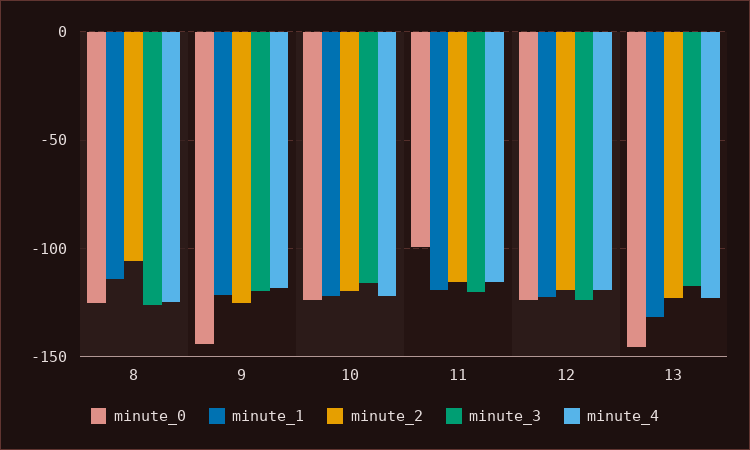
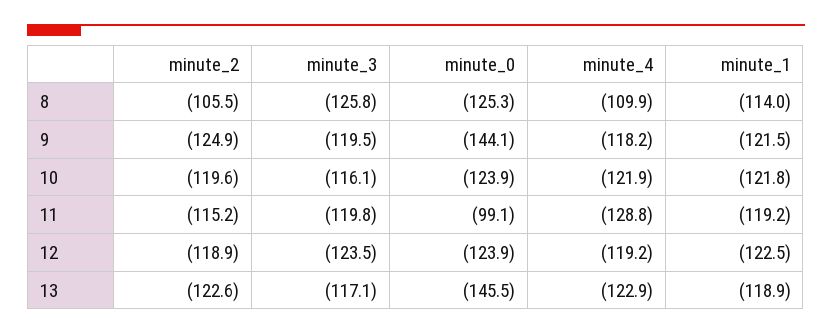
minute_4, 8: -125 -> -109.9
minute_4, 11: -115 -> -128.8
minute_1, 13: -130 -> -118.9

